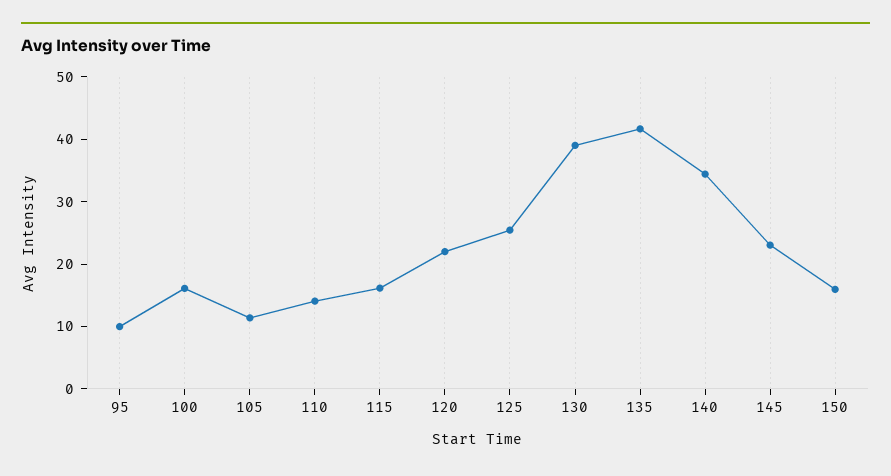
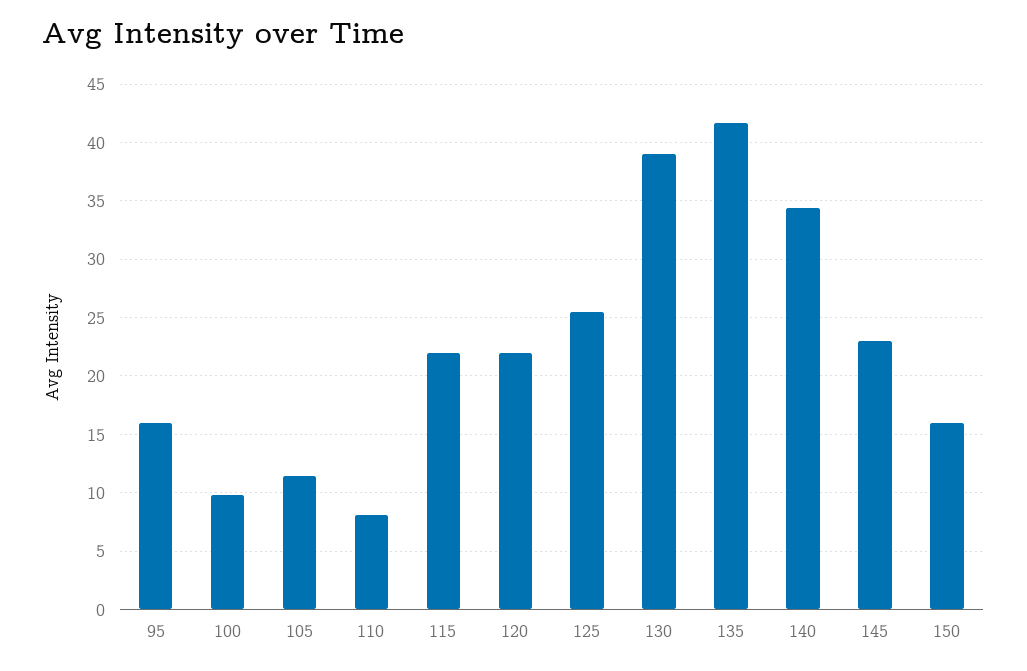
95: 10 -> 16
100: 16 -> 10
110: 14 -> 8
115: 16 -> 22

